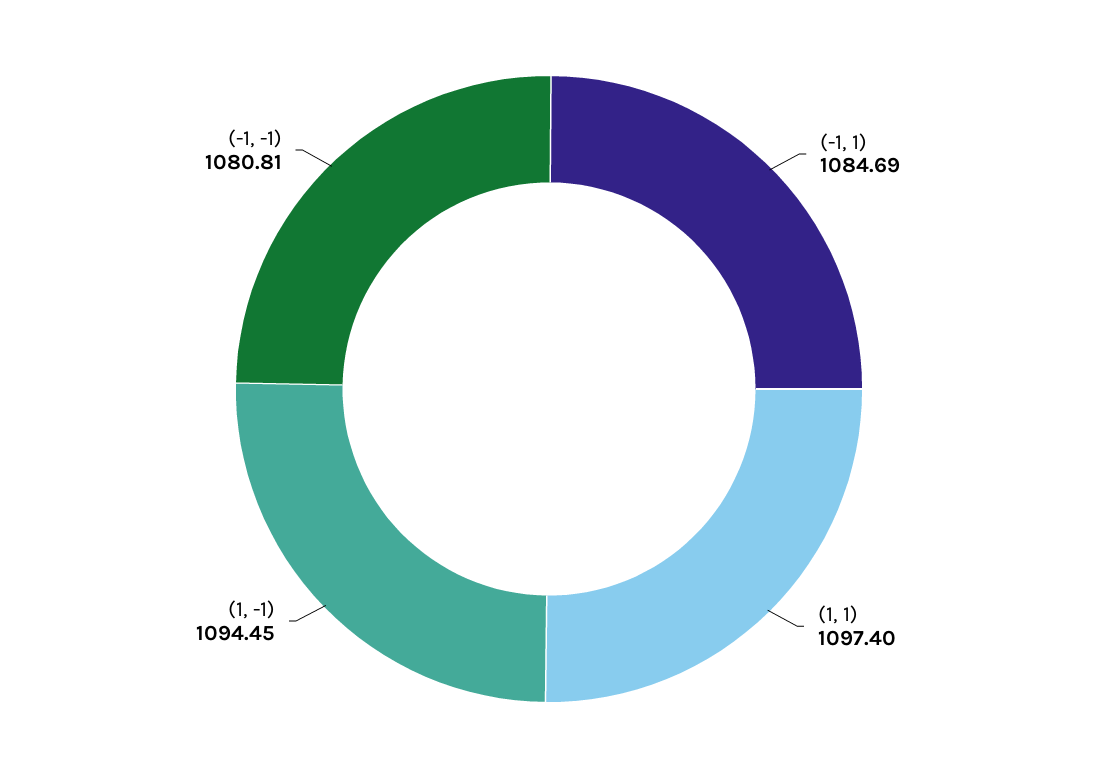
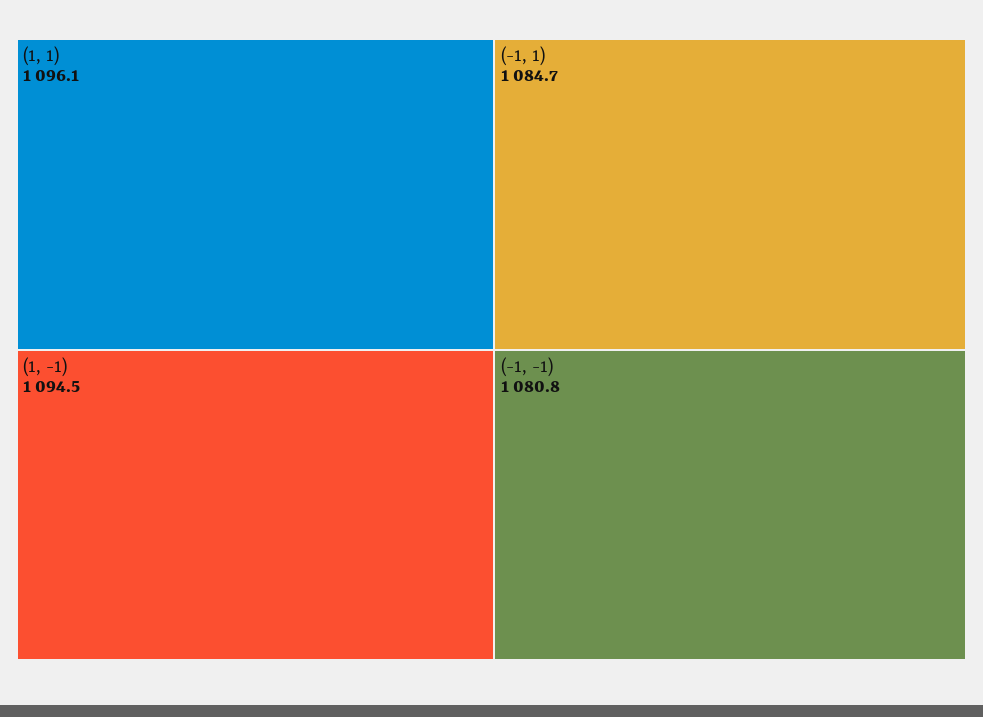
(1, 1): 1097.4 -> 1096.1

